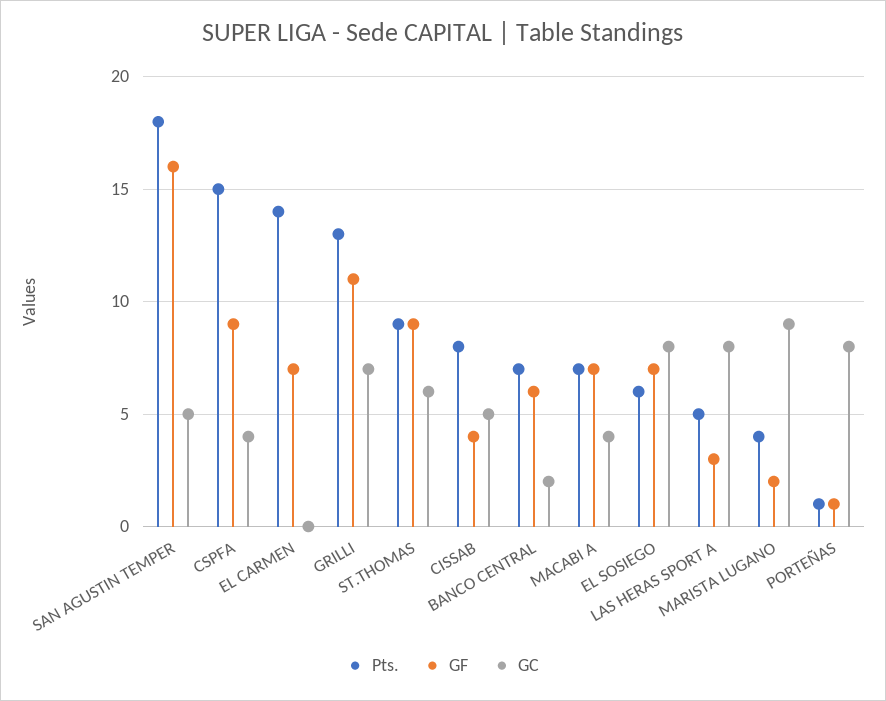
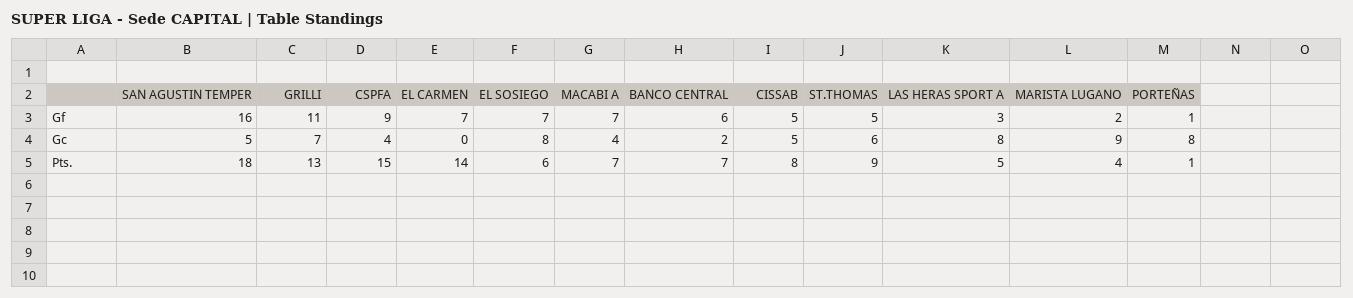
GF, ST.THOMAS: 9 -> 5
GF, CISSAB: 4 -> 5

